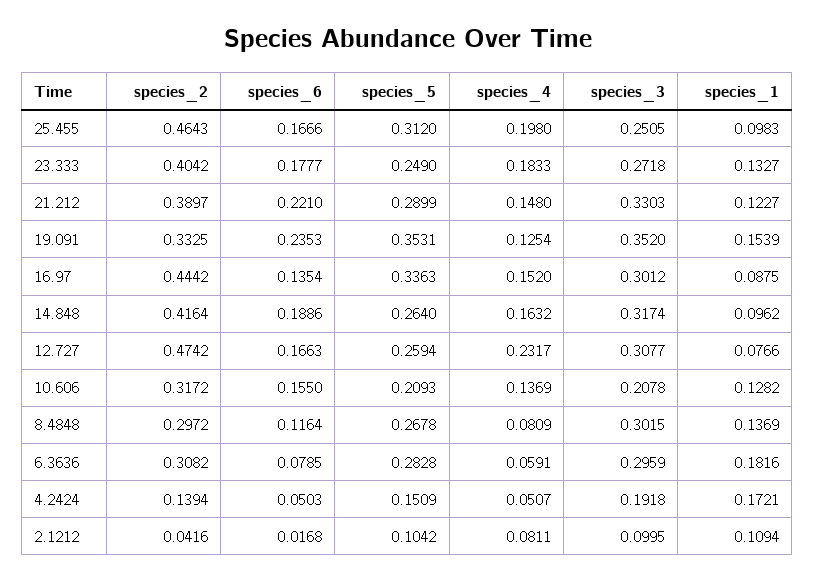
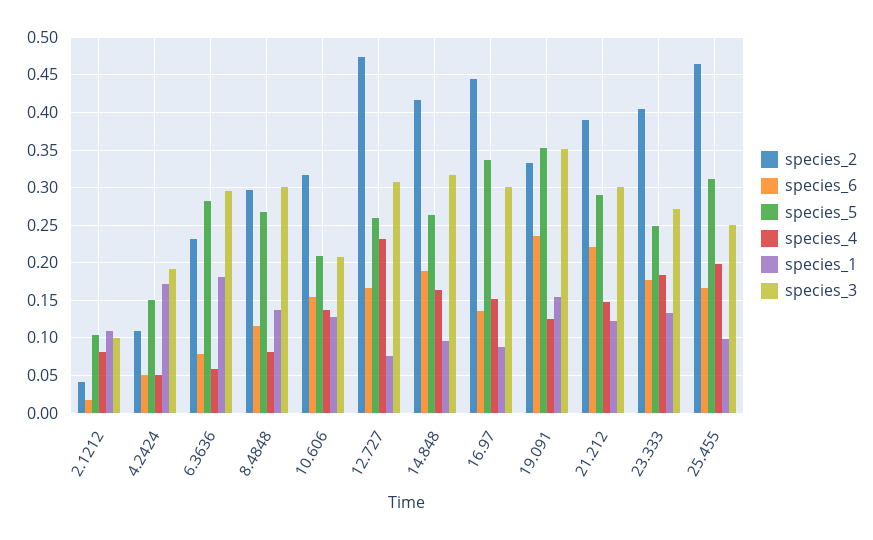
species_3, 21.212: 0.3303 -> 0.3
species_2, 6.3636: 0.3082 -> 0.23
species_2, 4.2424: 0.1394 -> 0.11

